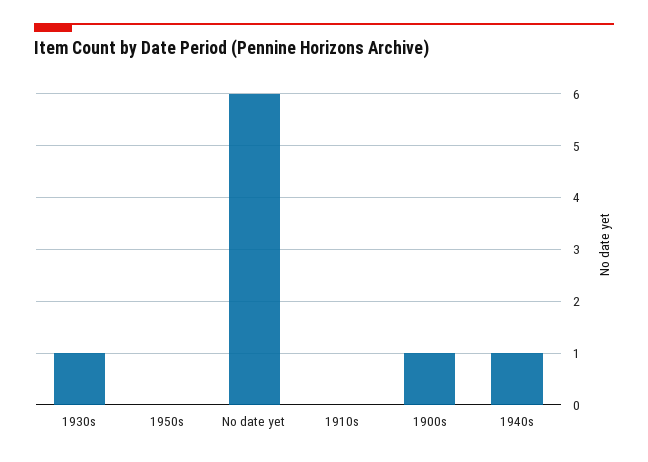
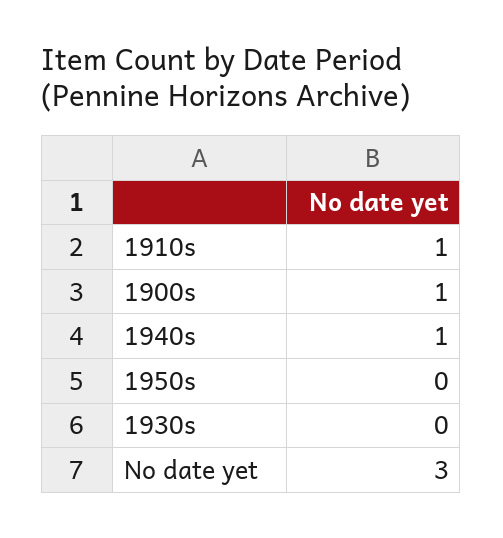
1930s: 1 -> 0
No date yet: 6 -> 3
1910s: 0 -> 1

